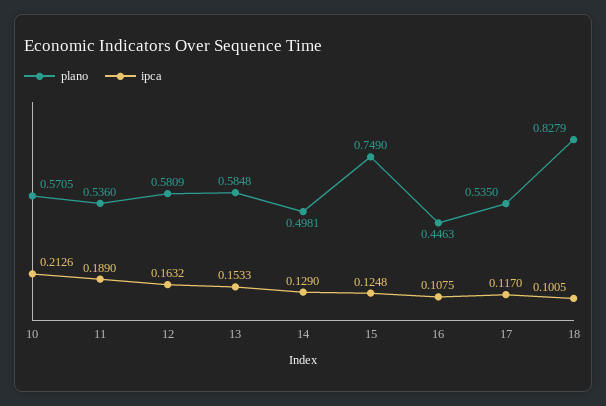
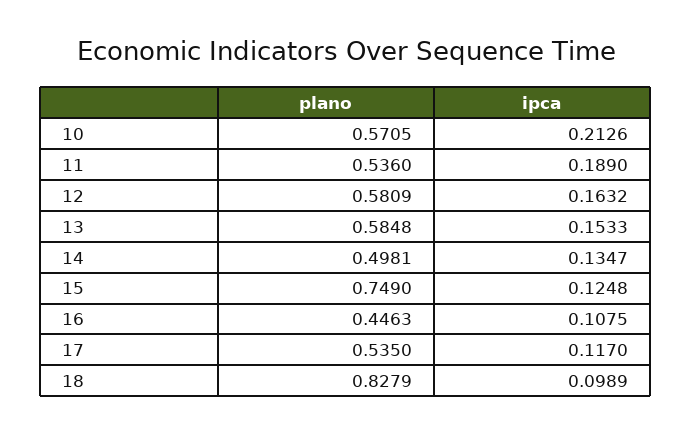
ipca, 14: 0.129 -> 0.1347
ipca, 18: 0.1005 -> 0.0989

